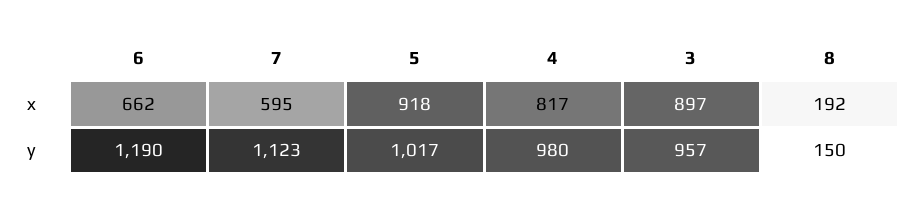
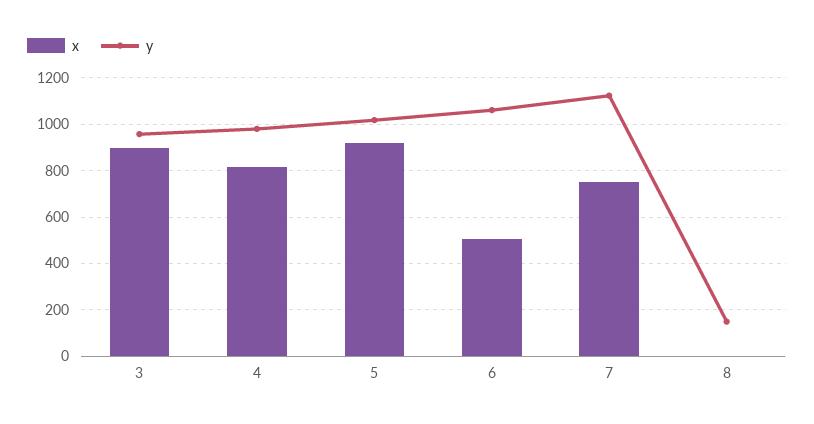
x, 6: 662 -> 500
x, 7: 595 -> 750
x, 8: 192 -> 0
y, 6: 1190 -> 1050

